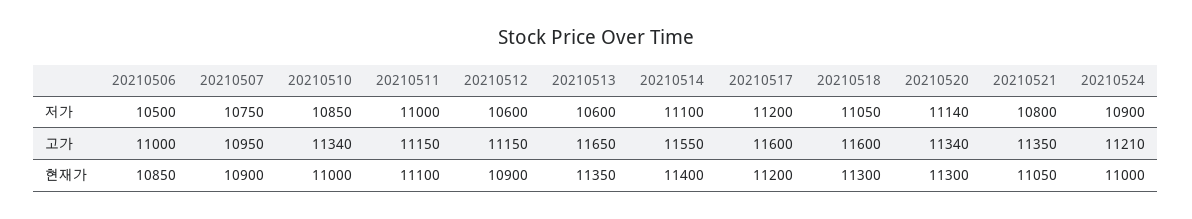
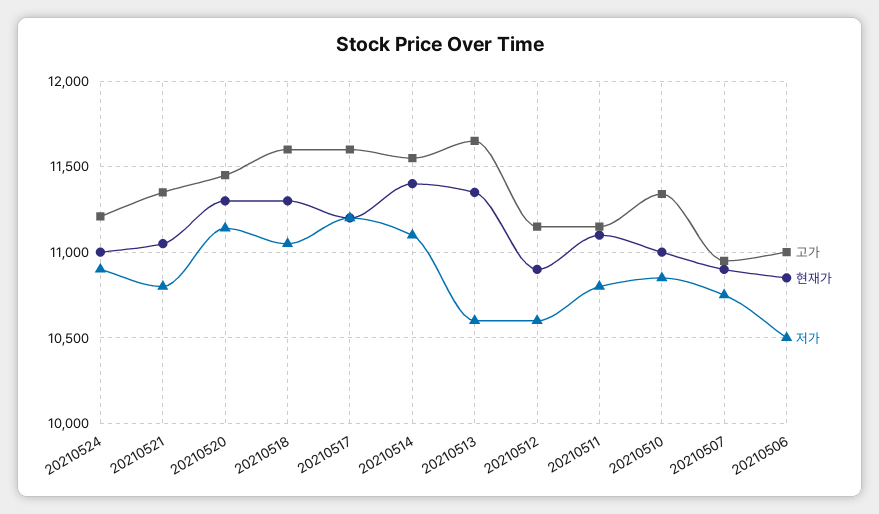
저가, 20210511: 11000 -> 10800
고가, 20210520: 11340 -> 11450

